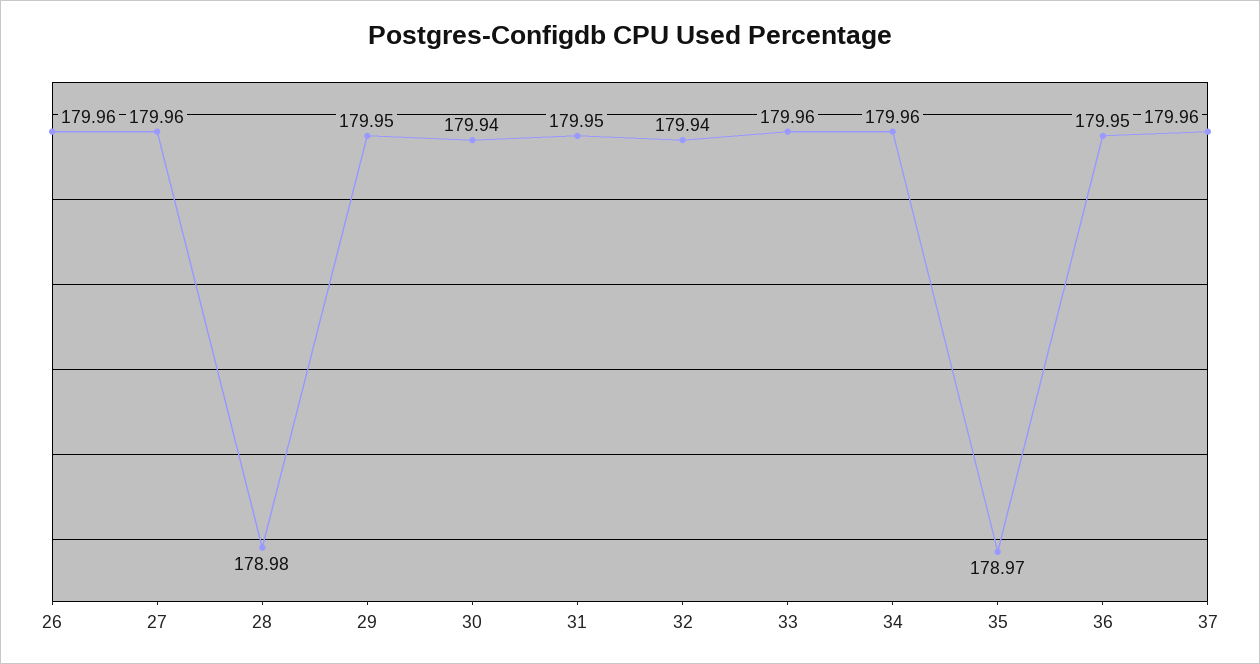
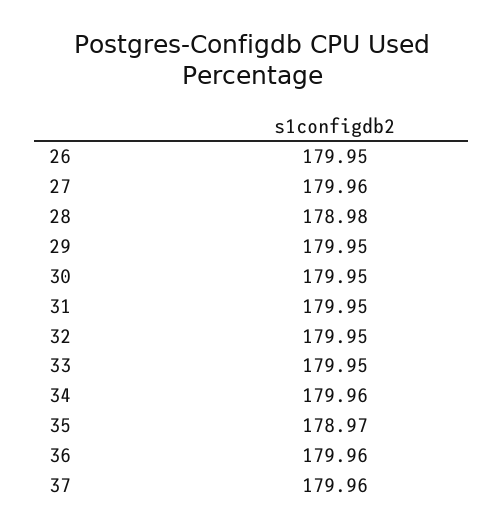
26: 179.96 -> 179.95
30: 179.94 -> 179.95
32: 179.94 -> 179.95
33: 179.96 -> 179.95
36: 179.95 -> 179.96

